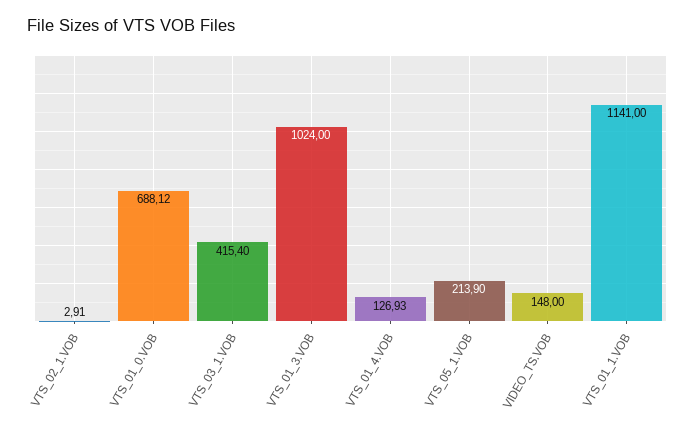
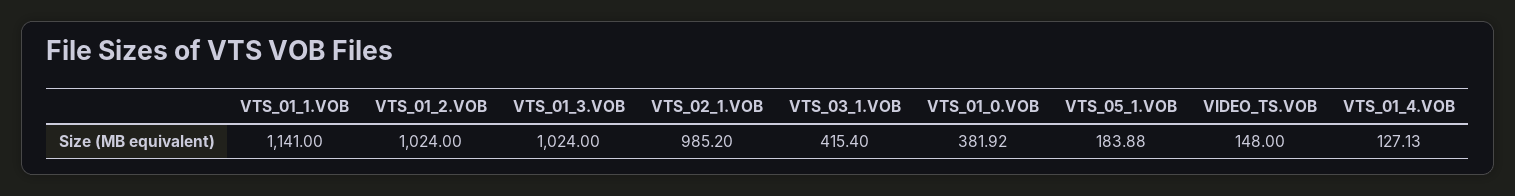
VTS_02_1.VOB: 2.91 -> 985.2
VTS_01_0.VOB: 688.12 -> 381.92
VTS_01_4.VOB: 126.93 -> 127.13
VTS_05_1.VOB: 213.9 -> 183.88
VTS_01_2.VOB: none -> 1024

